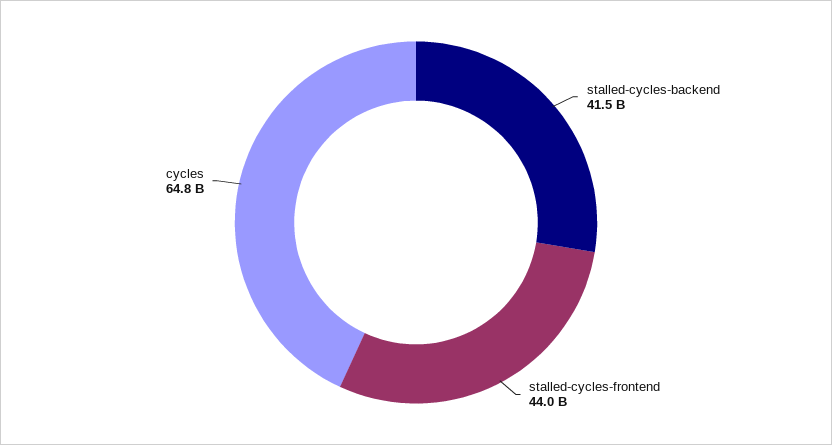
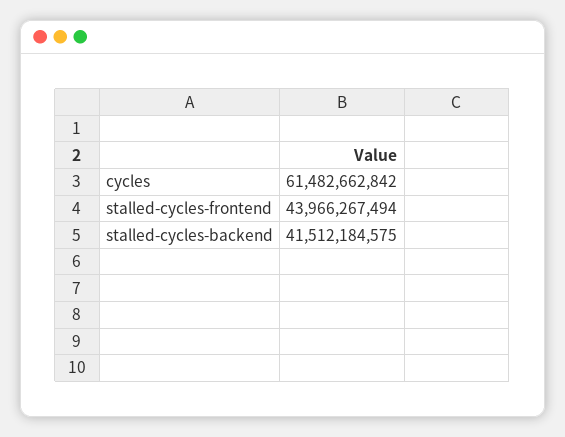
cycles: 64800000000 -> 61482662842

